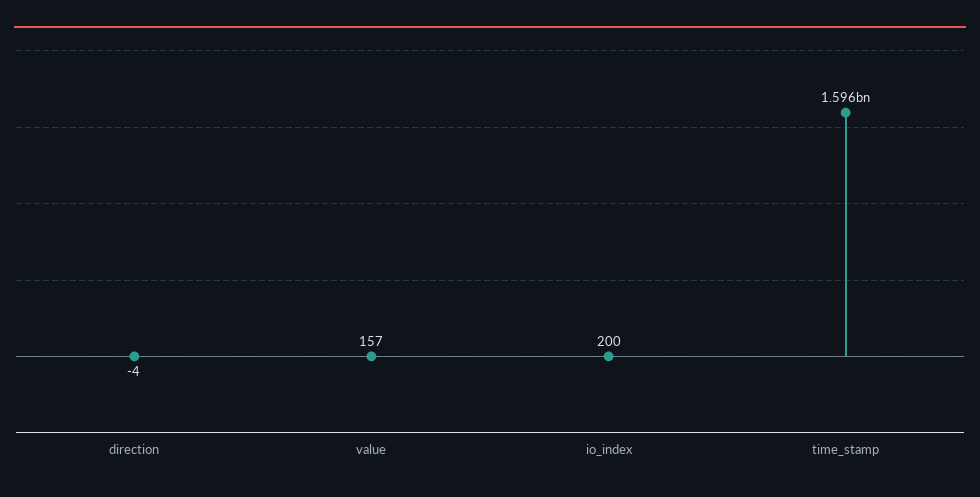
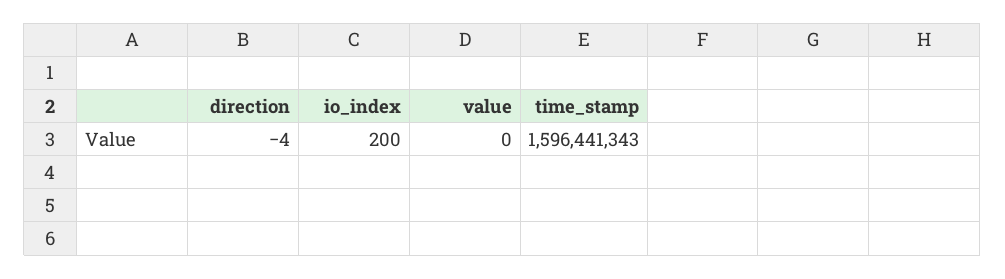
value: 157 -> 0

